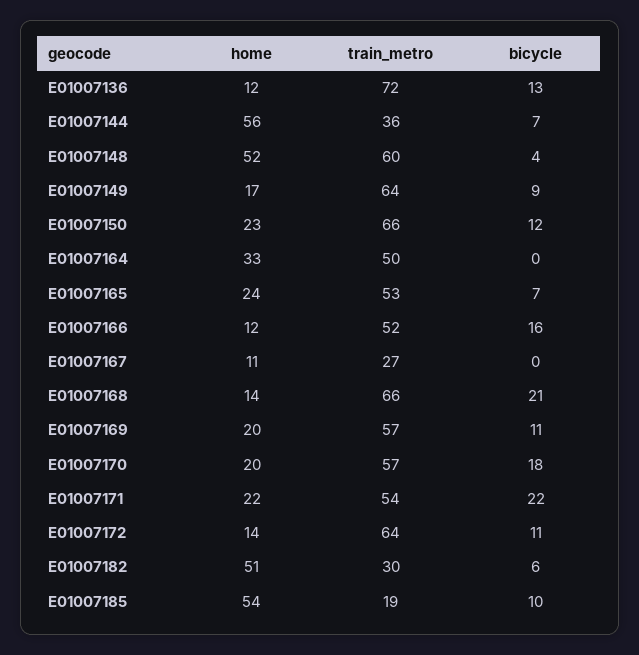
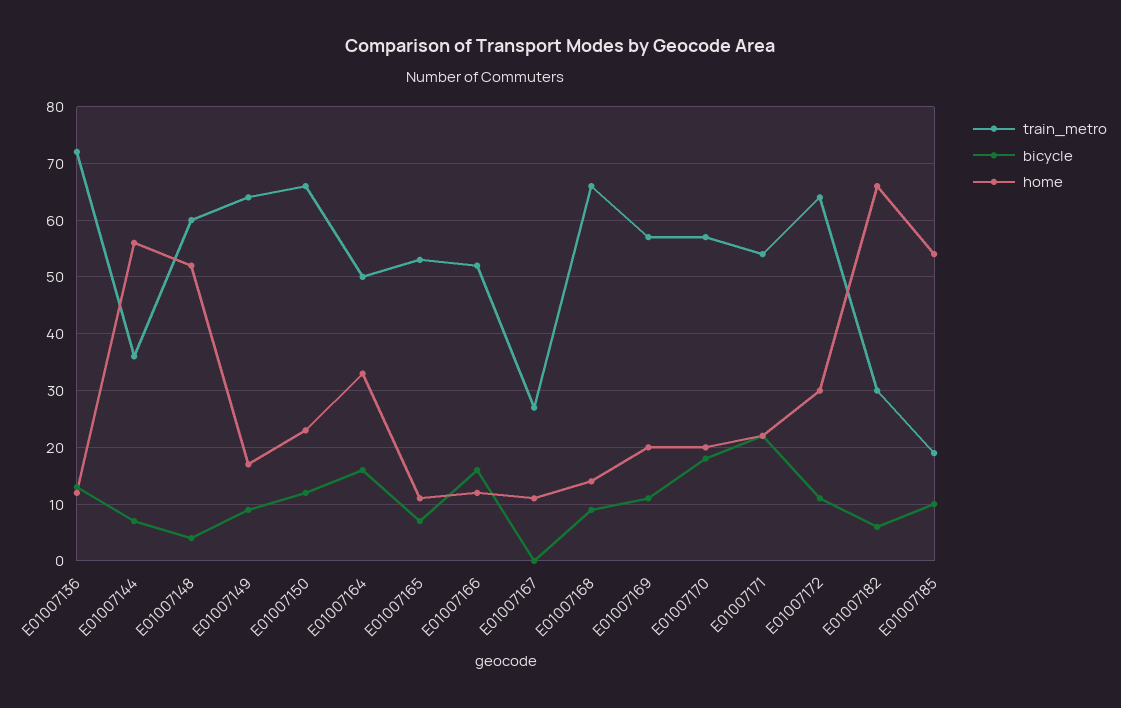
bicycle, E01007164: 0 -> 15
home, E01007165: 24 -> 10
bicycle, E01007168: 21 -> 10
home, E01007172: 14 -> 30
home, E01007182: 51 -> 65

